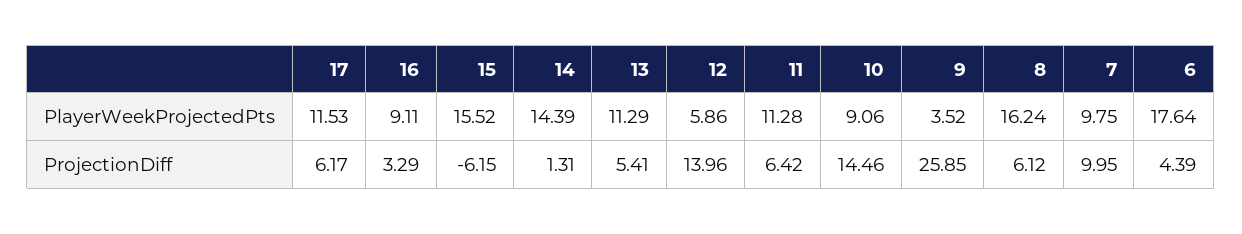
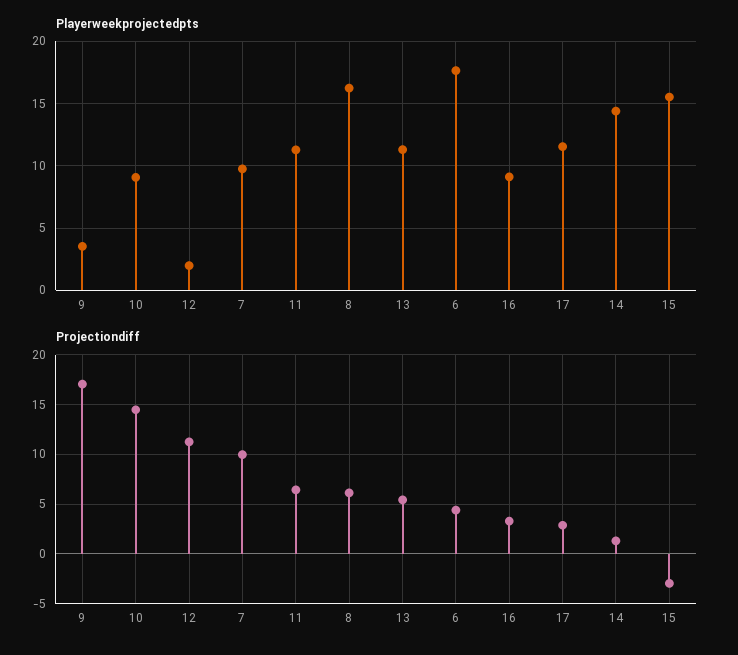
PlayerWeekProjectedPts, 12: 5.86 -> 2
ProjectionDiff, 17: 6.17 -> 3
ProjectionDiff, 15: -6.15 -> -3
ProjectionDiff, 12: 13.96 -> 11
ProjectionDiff, 9: 25.85 -> 17

